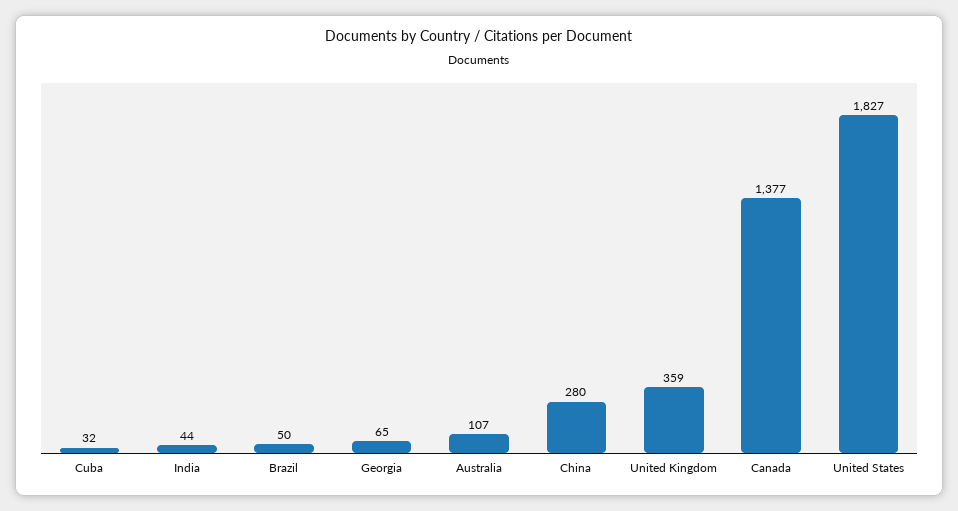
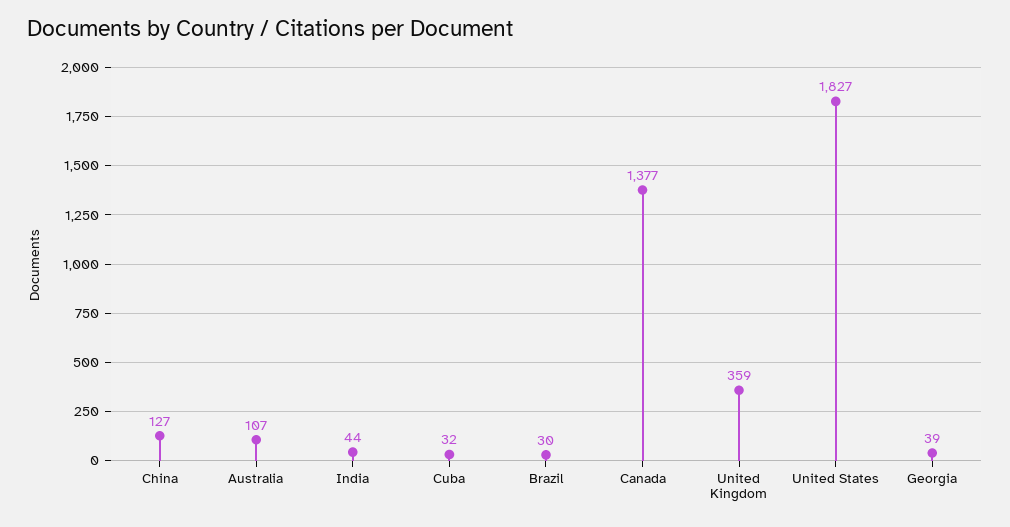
Brazil: 50 -> 30
Georgia: 65 -> 39
China: 280 -> 127

